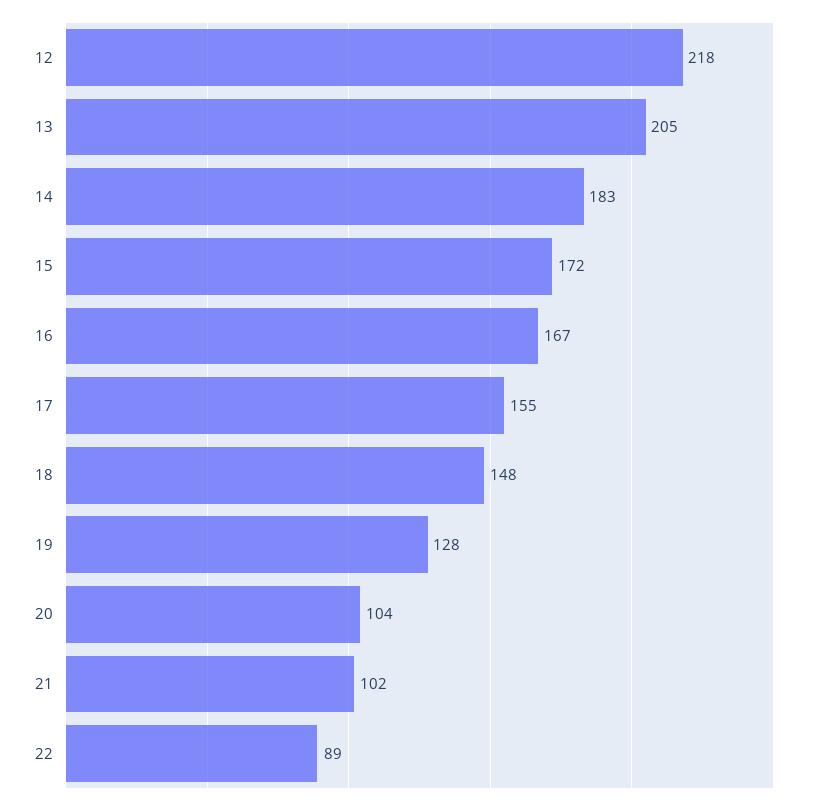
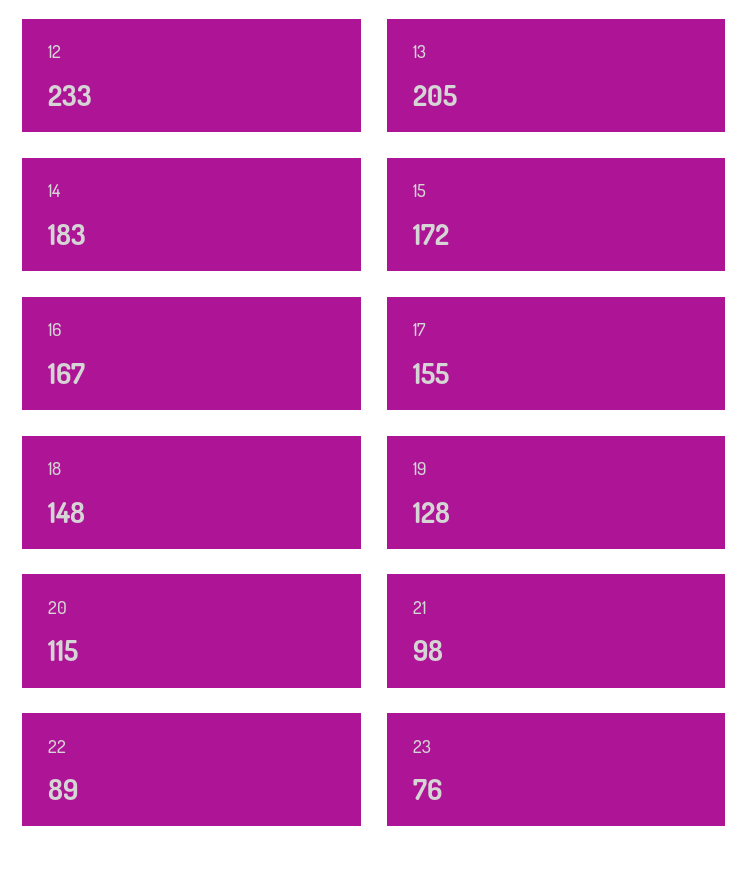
12: 218 -> 233
20: 104 -> 115
21: 102 -> 98
23: none -> 76

